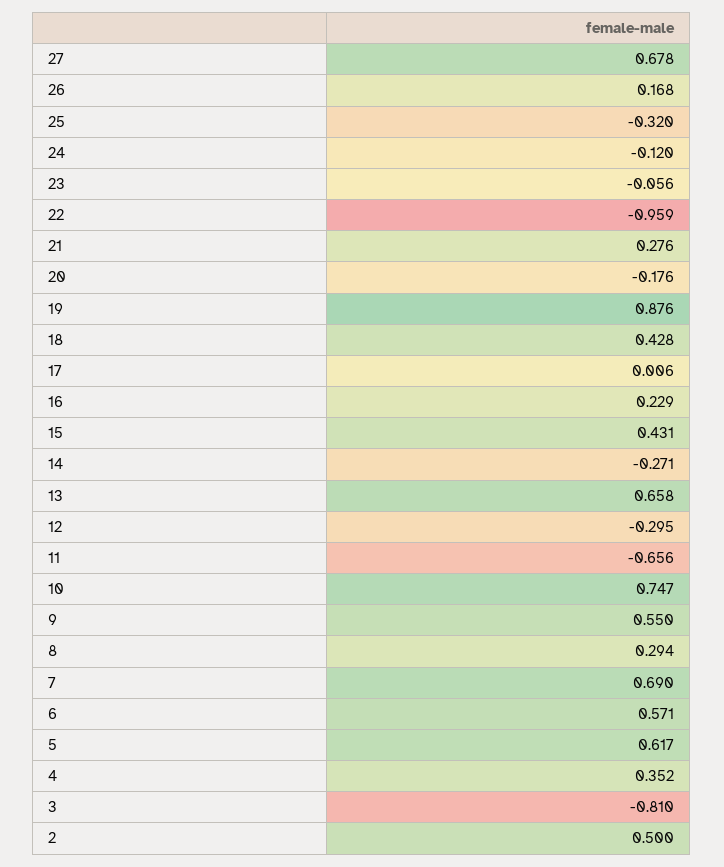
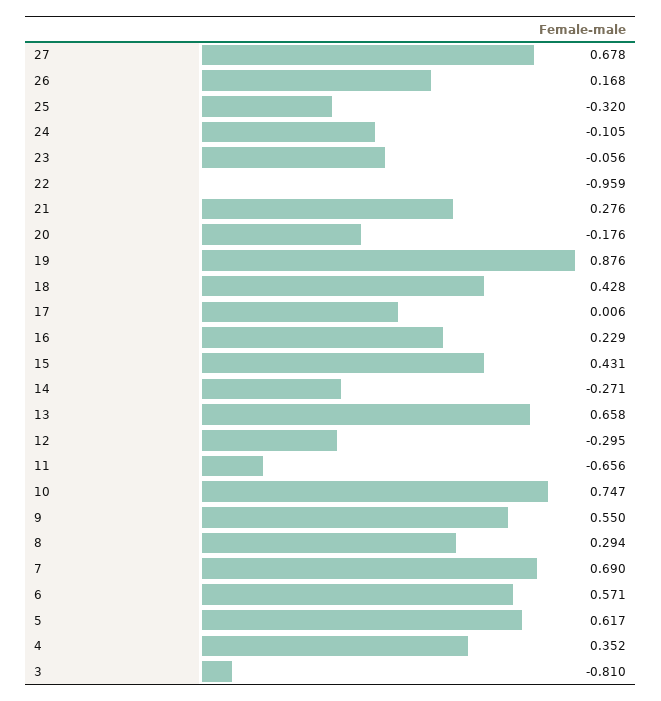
24: -0.12 -> -0.105
2: 0.5 -> none

